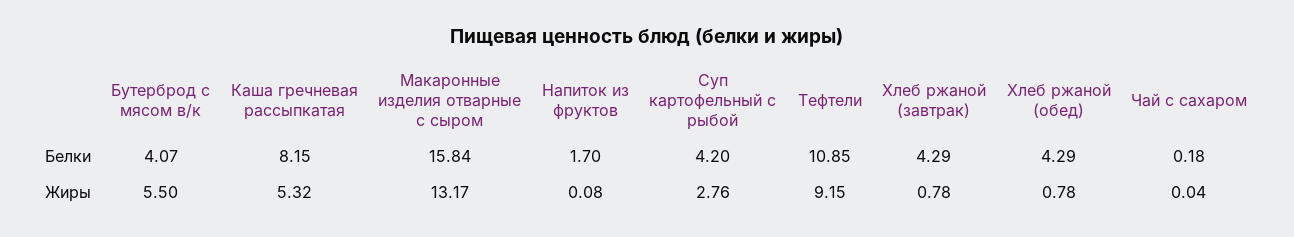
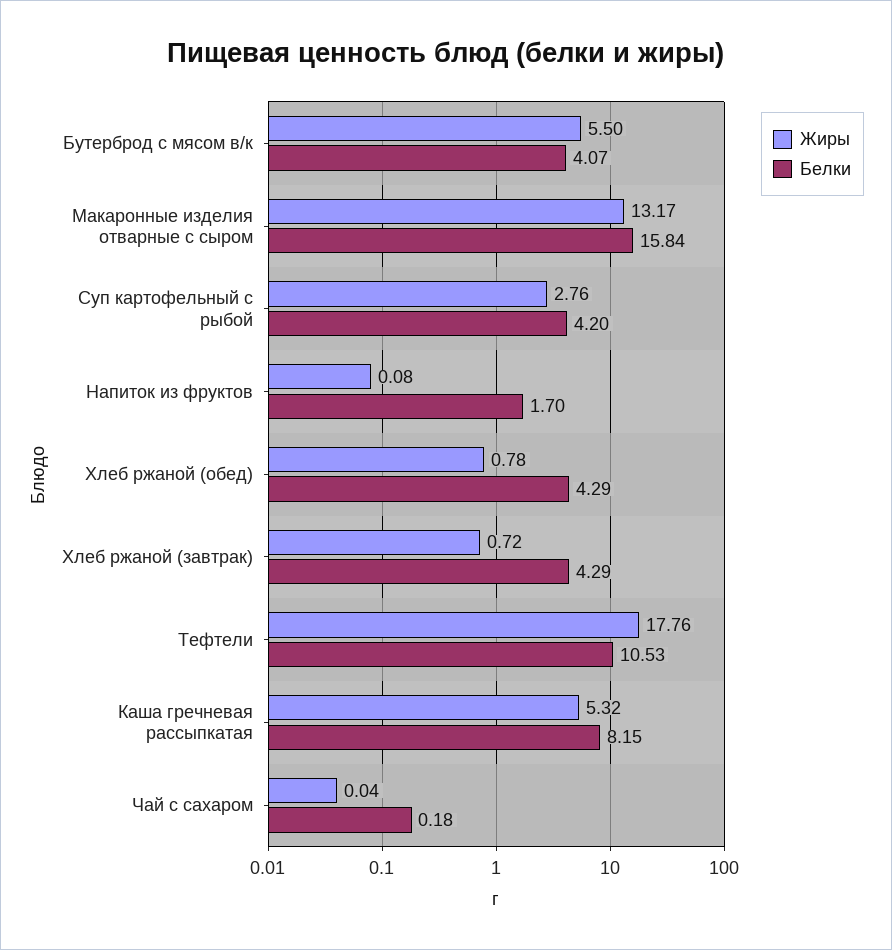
Белки, Тефтели: 10.85 -> 10.53
Жиры, Тефтели: 9.15 -> 17.76
Жиры, Хлеб ржаной (завтрак): 0.78 -> 0.72

